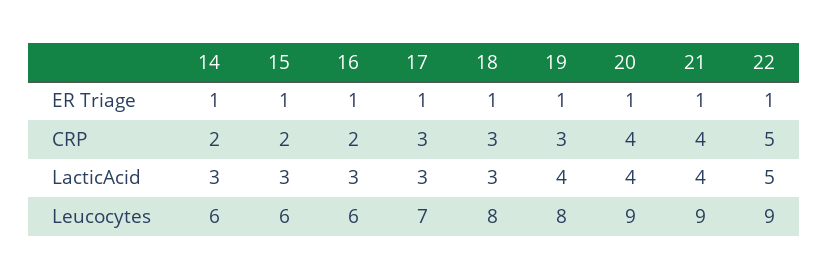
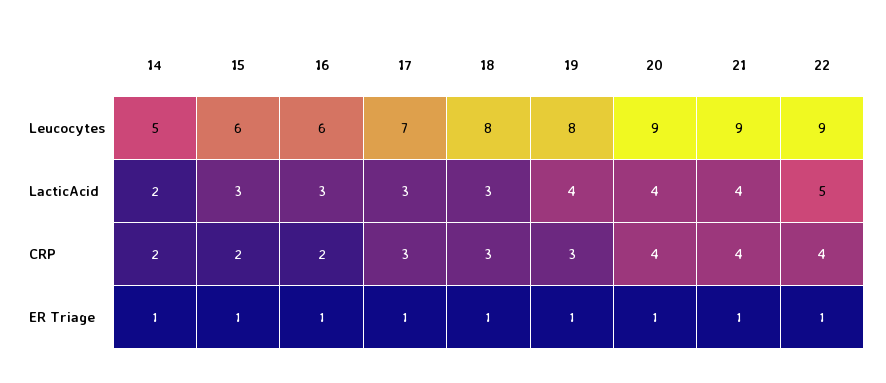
22, CRP: 5 -> 4
14, LacticAcid: 3 -> 2
14, Leucocytes: 6 -> 5

